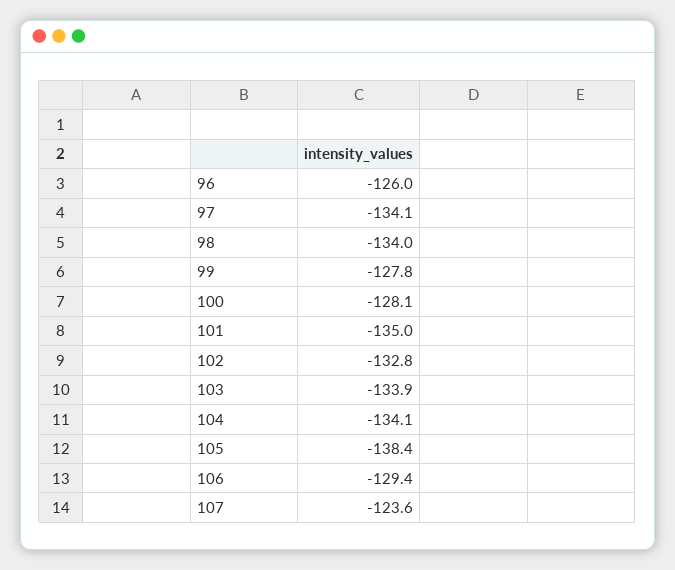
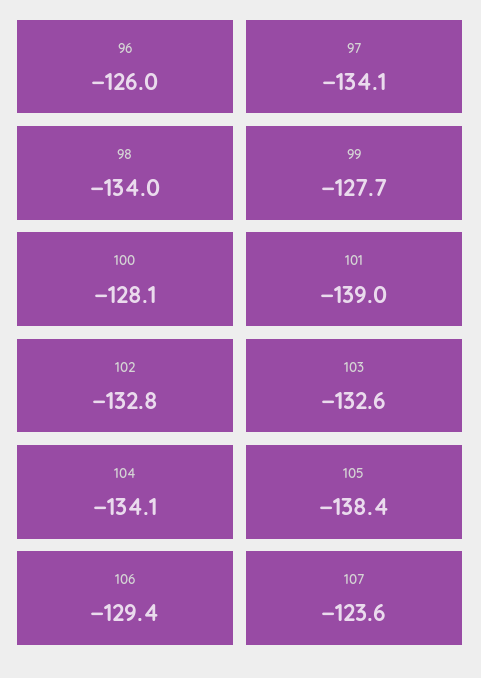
99: -127.8 -> -127.7
101: -135 -> -139
103: -133.9 -> -132.6

